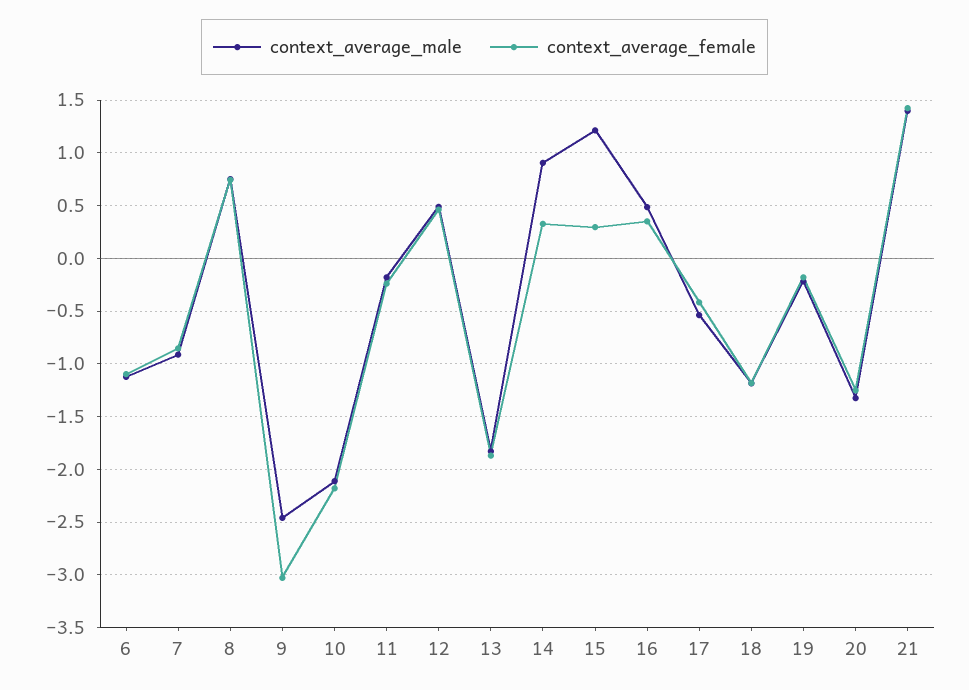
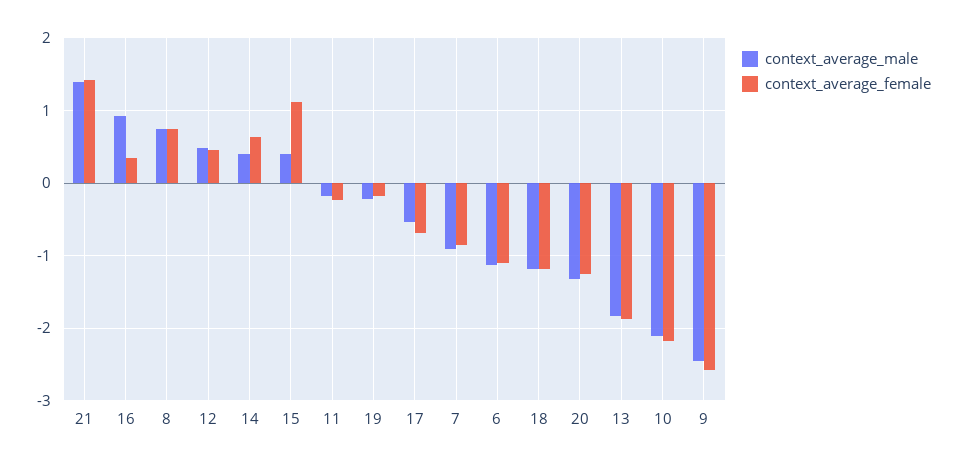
context_average_female, 9: -3 -> -2.6
context_average_male, 14: 0.9 -> 0.4
context_average_female, 14: 0.3 -> 0.6
context_average_male, 15: 1.2 -> 0.4
context_average_female, 15: 0.3 -> 1.1
context_average_male, 16: 0.5 -> 0.9
context_average_female, 17: -0.4 -> -0.7

